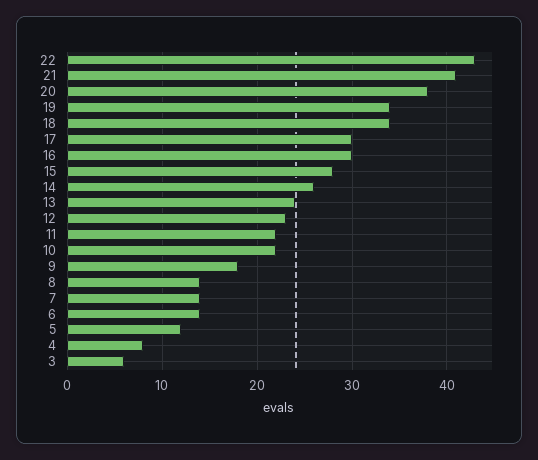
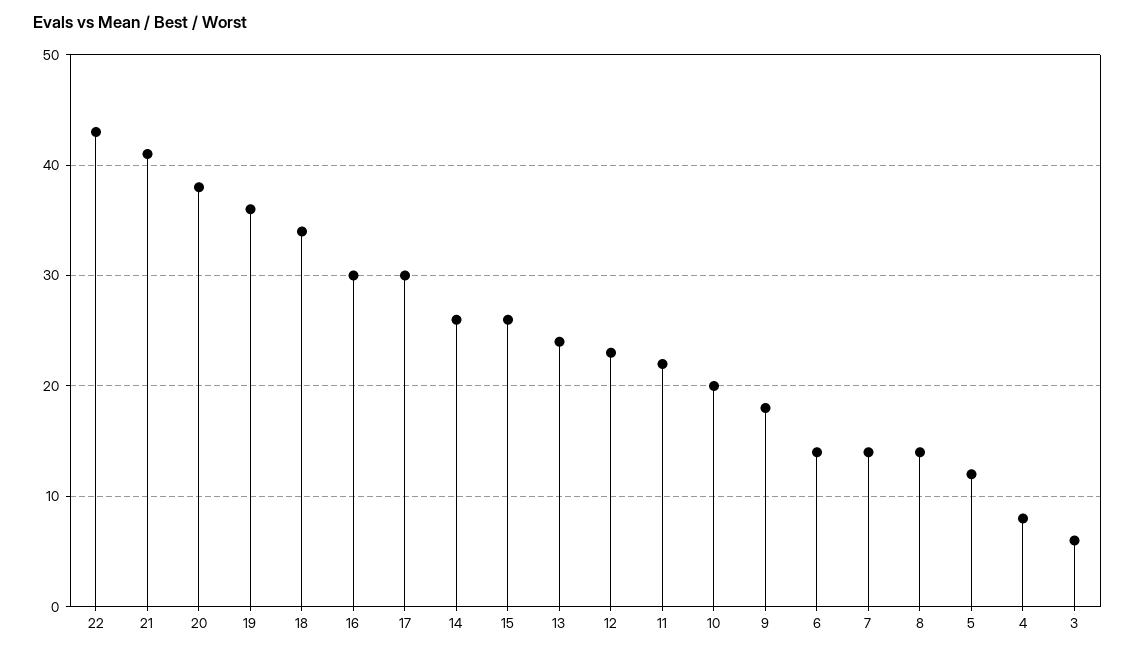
19: 34 -> 36
15: 28 -> 26
10: 22 -> 20

